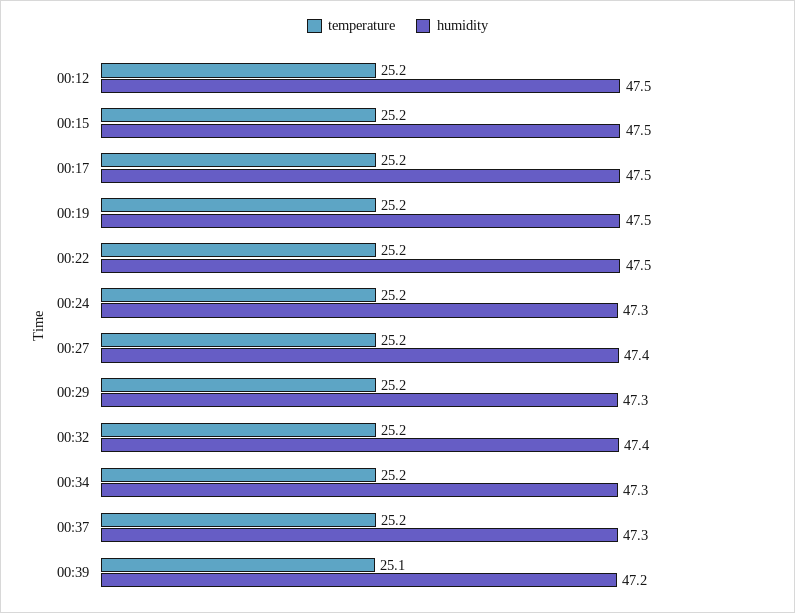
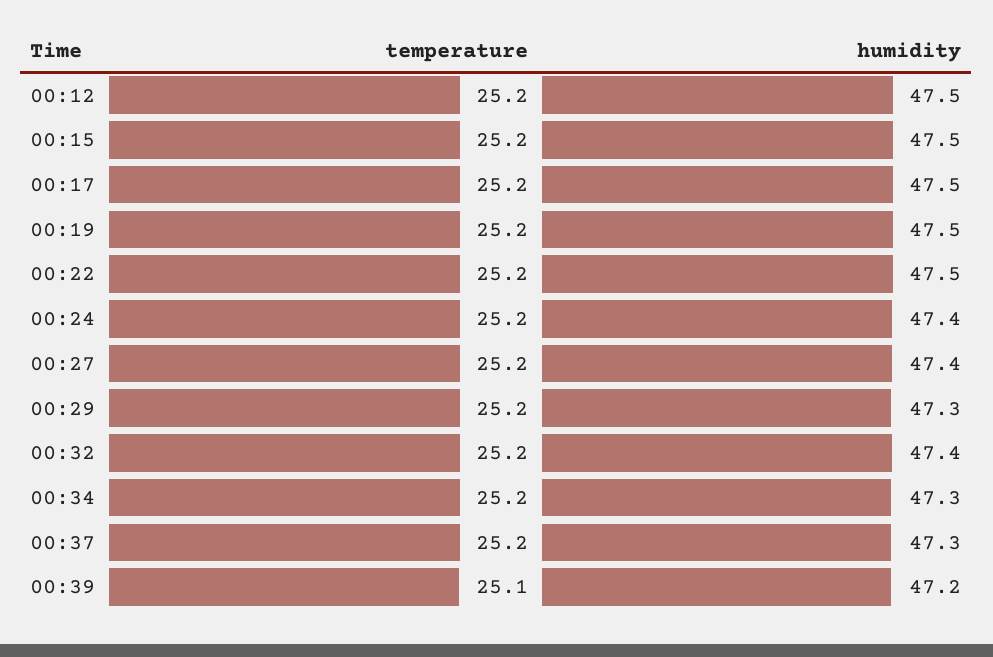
humidity, 00:24: 47.3 -> 47.4

